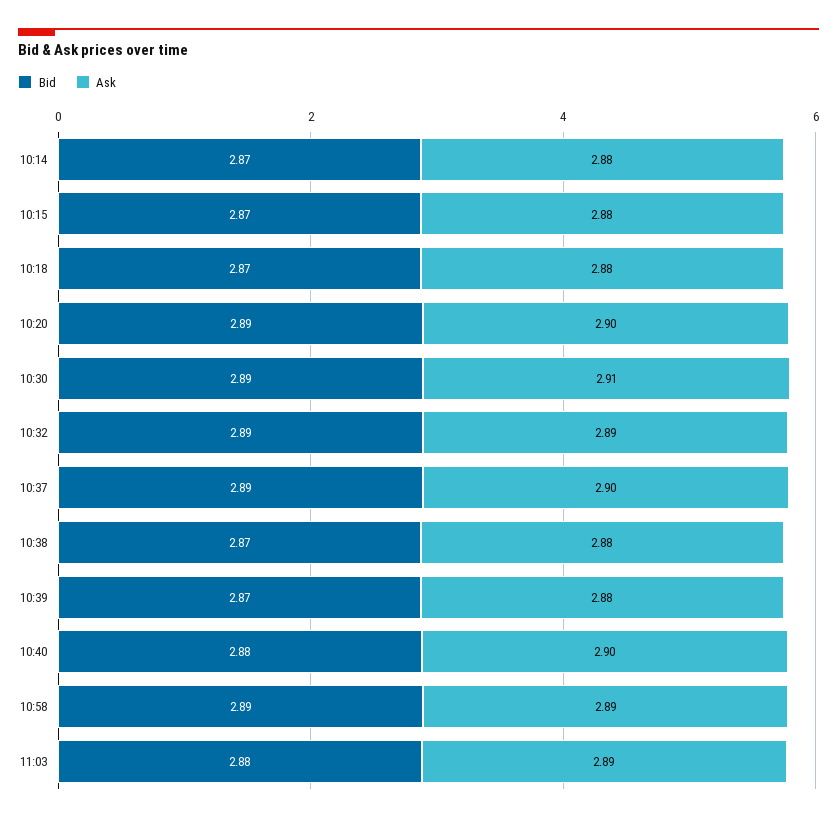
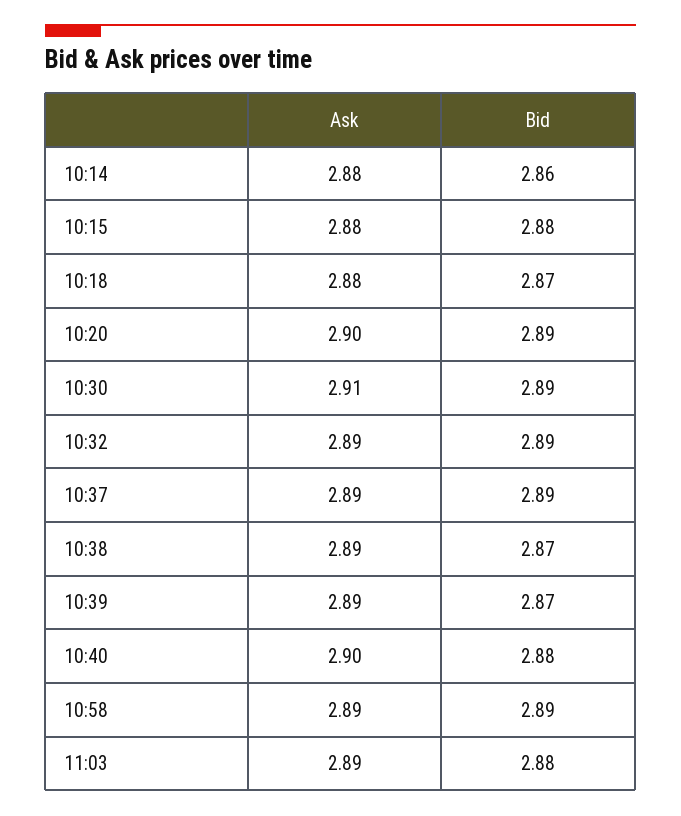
Bid, 10:14: 2.87 -> 2.86
Bid, 10:15: 2.87 -> 2.88
Ask, 10:37: 2.9 -> 2.89
Ask, 10:38: 2.88 -> 2.89
Ask, 10:39: 2.88 -> 2.89

